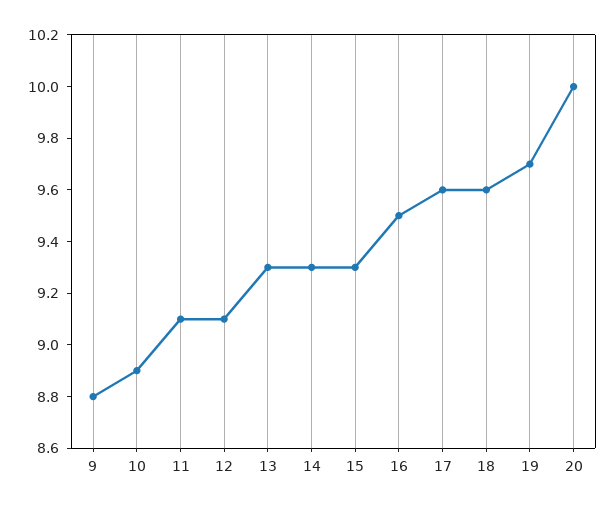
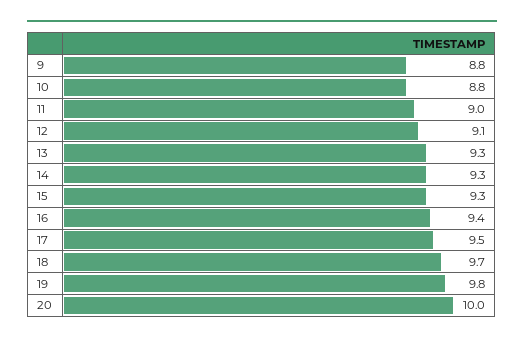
10: 8.9 -> 8.8
11: 9.1 -> 9
16: 9.5 -> 9.4
17: 9.6 -> 9.5
18: 9.6 -> 9.7
19: 9.7 -> 9.8

